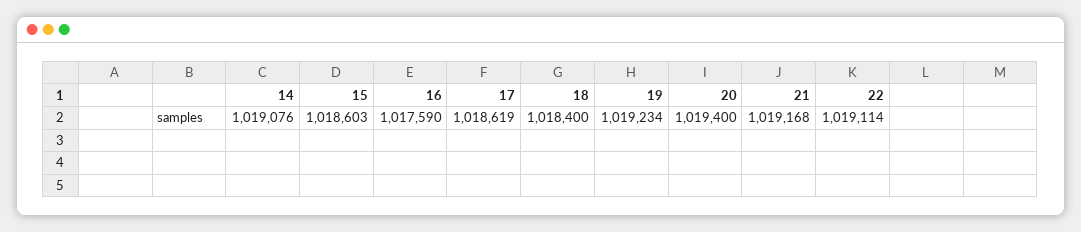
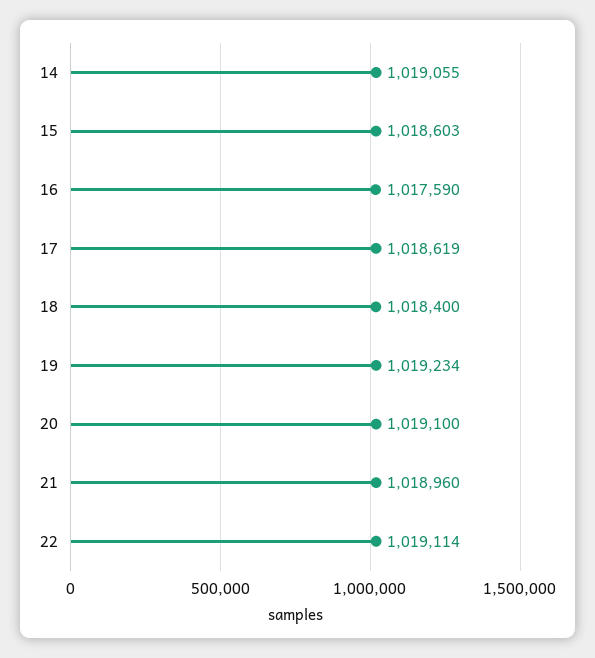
14: 1019076 -> 1019055
20: 1019400 -> 1019100
21: 1019168 -> 1018960

